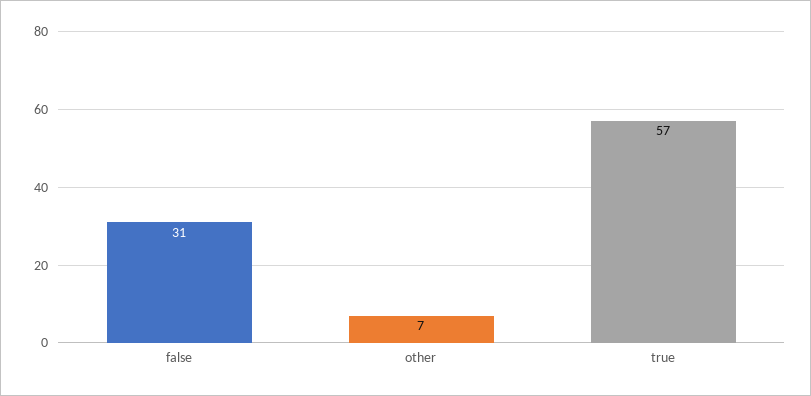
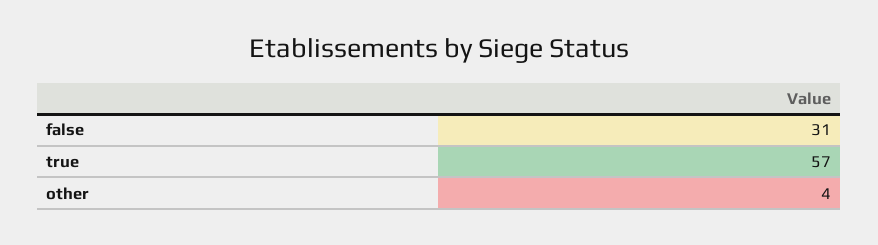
other: 7 -> 4

